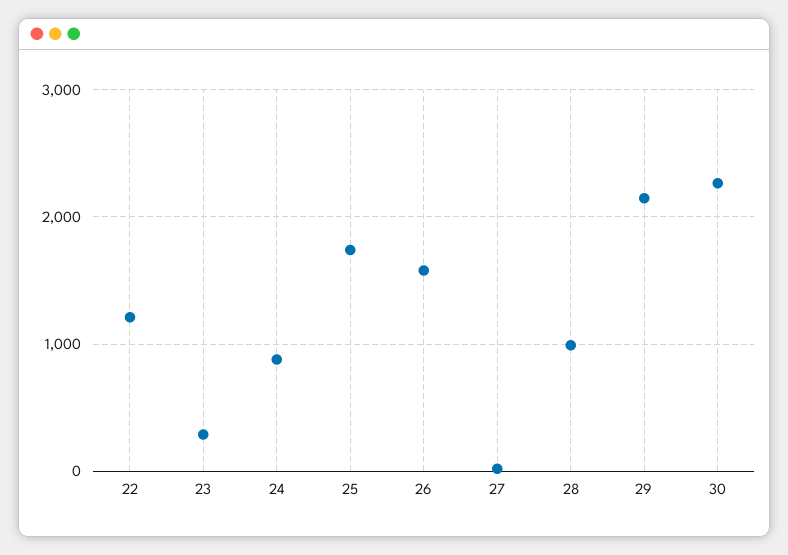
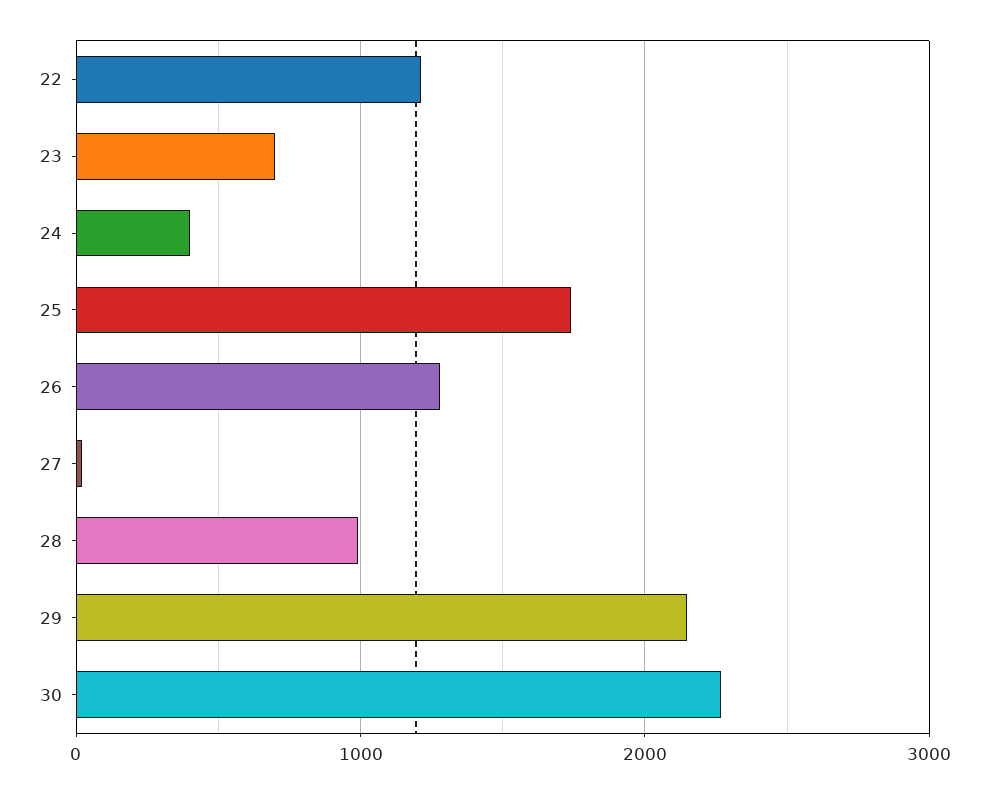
23: 300 -> 700
24: 900 -> 400
26: 1600 -> 1300

